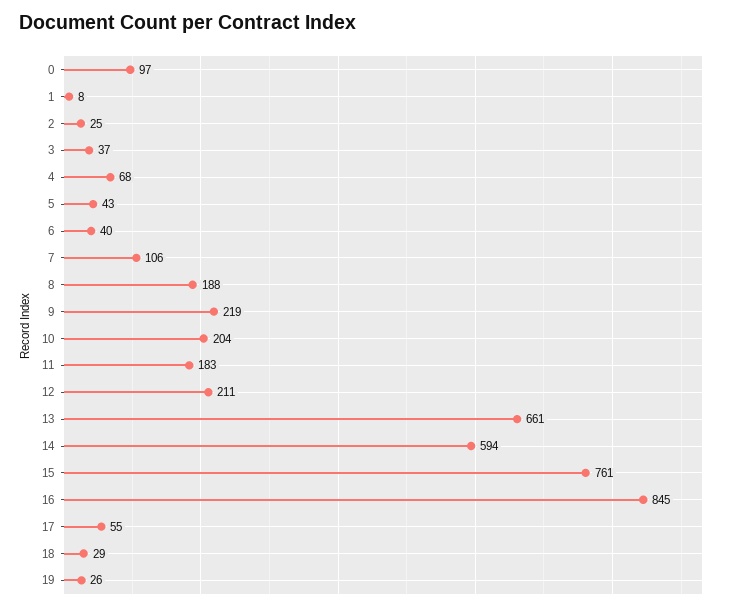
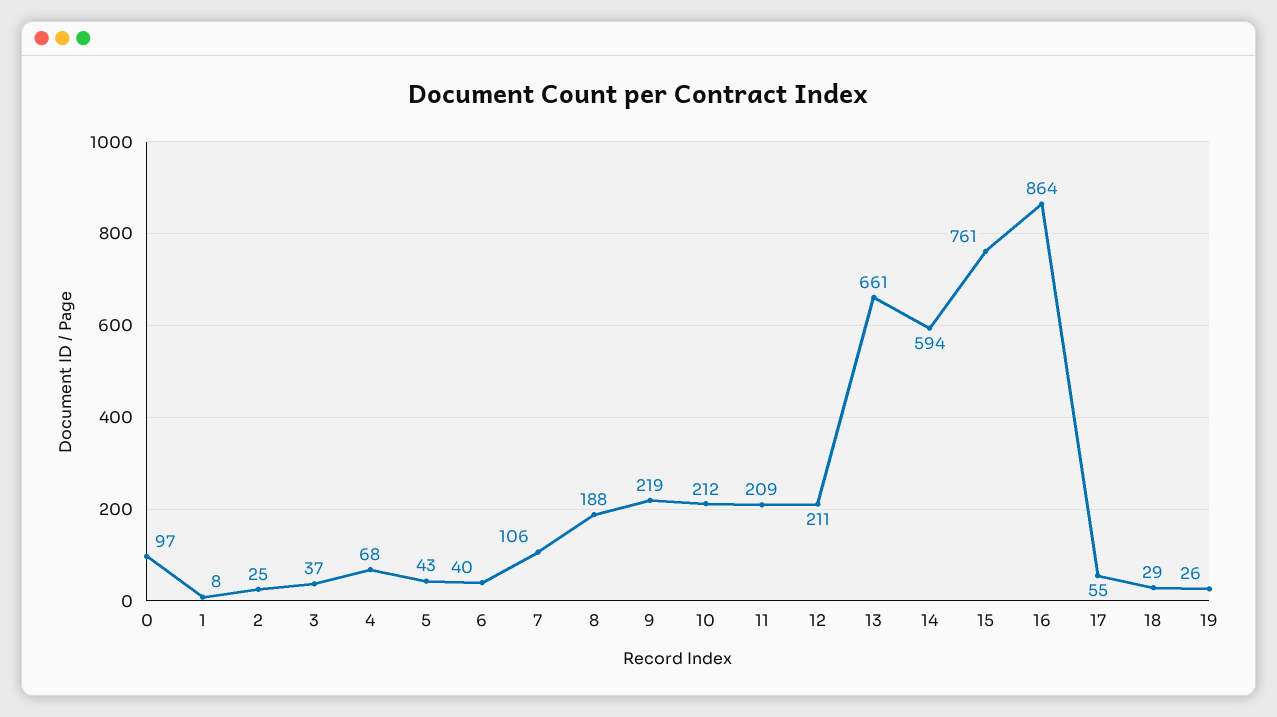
10: 204 -> 212
11: 183 -> 209
16: 845 -> 864

